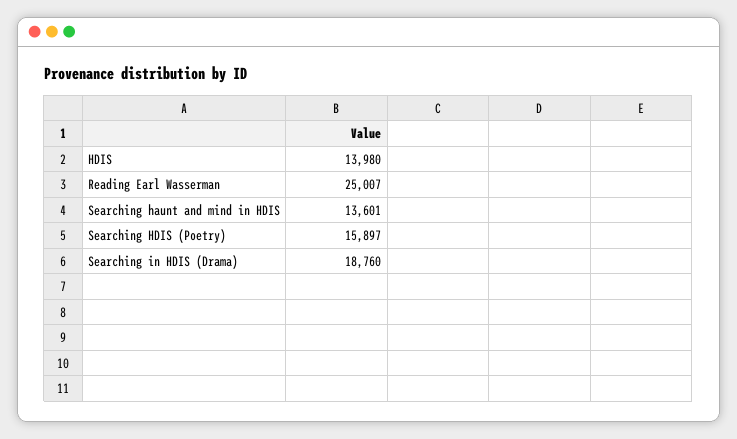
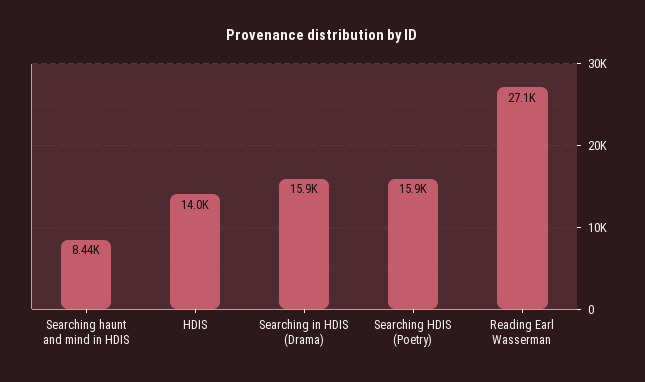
Reading Earl Wasserman: 25007 -> 27100
Searching haunt and mind in HDIS: 13601 -> 8440
Searching in HDIS (Drama): 18760 -> 15900

